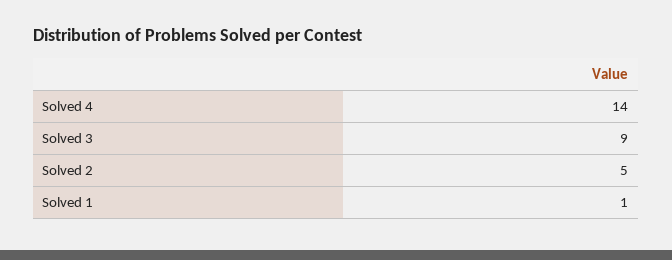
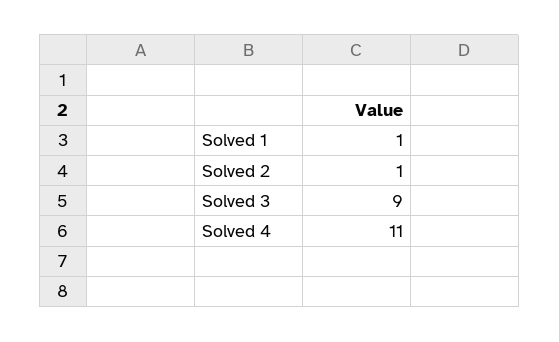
Solved 4: 14 -> 11
Solved 2: 5 -> 1

